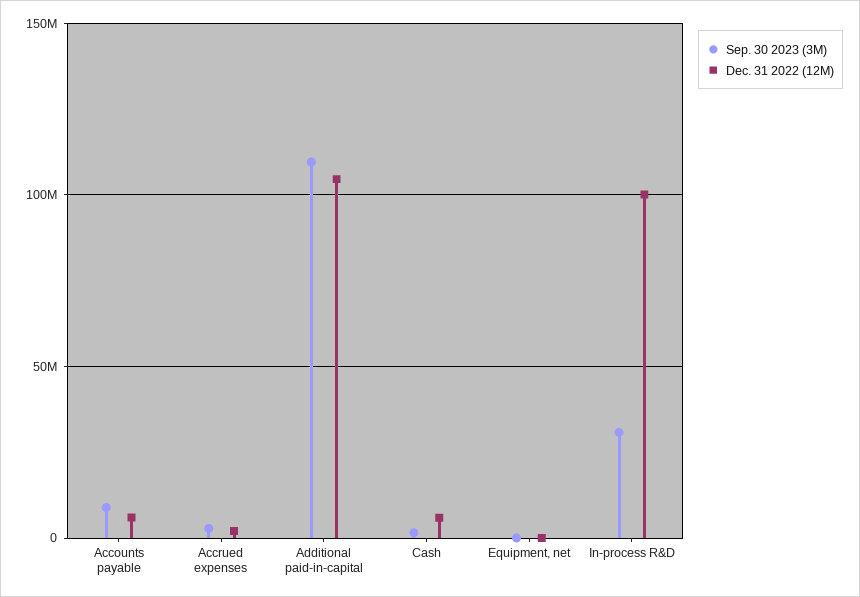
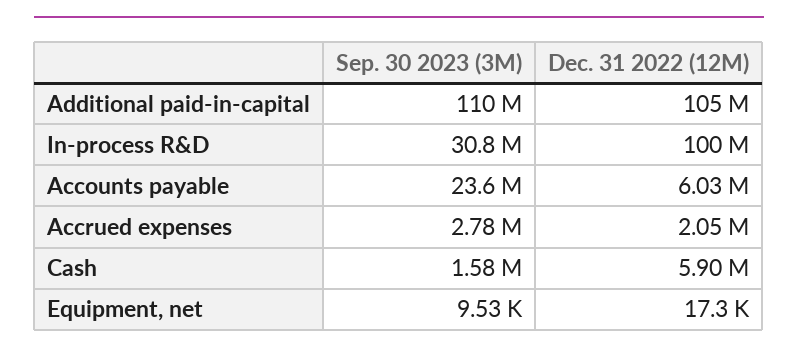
Sep. 30 2023 (3M), Accounts payable: 10000000 -> 23600000

